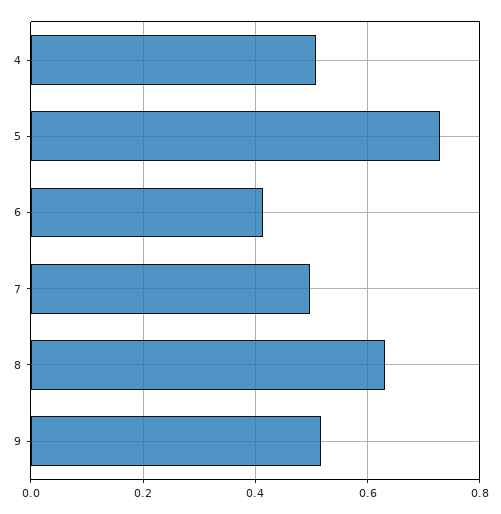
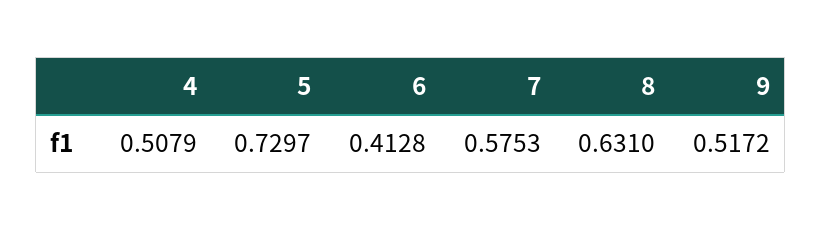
7: 0.5 -> 0.5753

